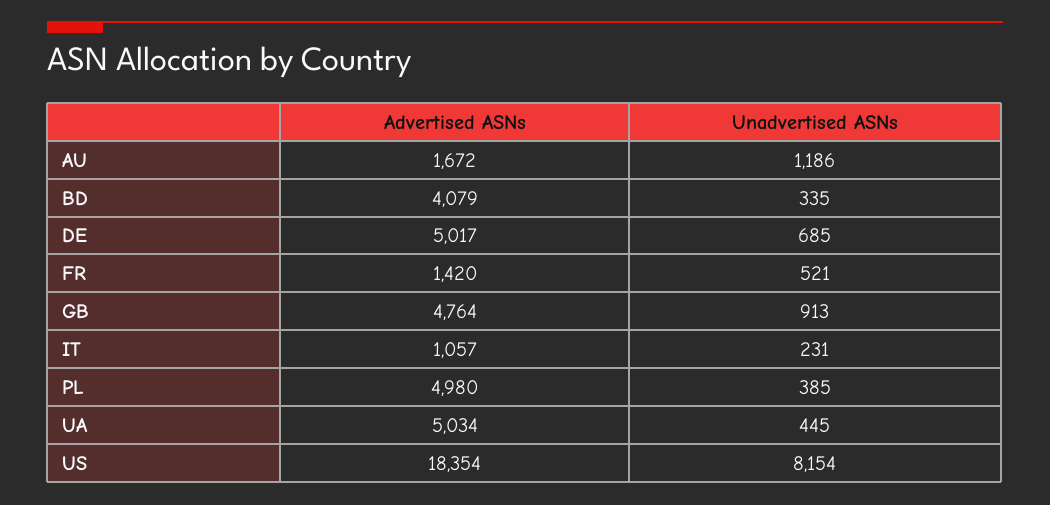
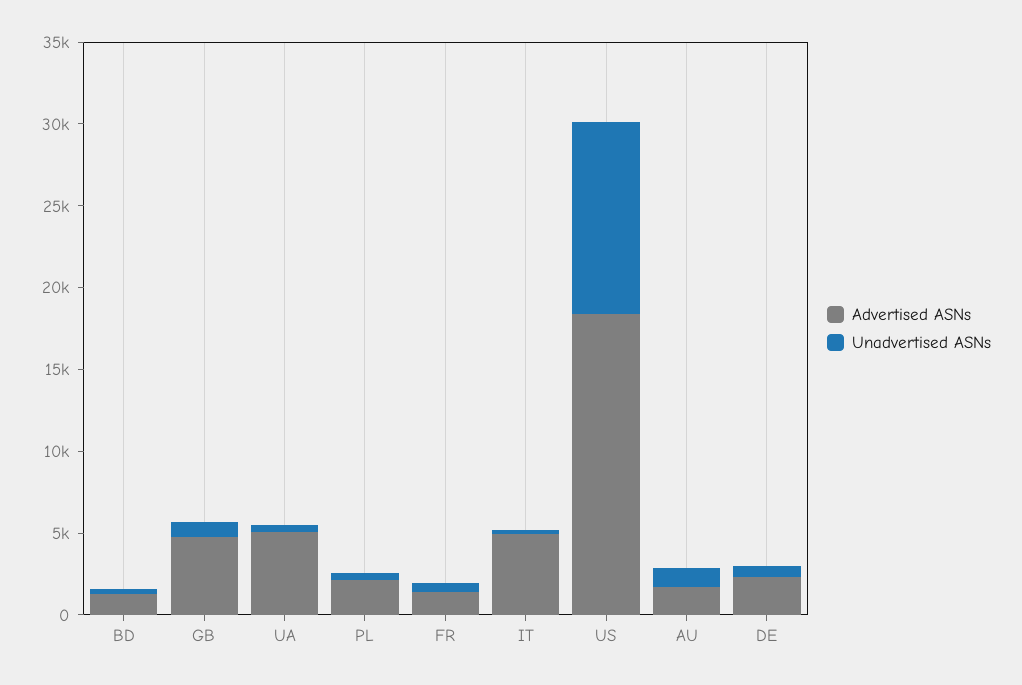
Advertised ASNs, BD: 4079 -> 1000
Advertised ASNs, DE: 5017 -> 2000
Advertised ASNs, IT: 1057 -> 5000
Advertised ASNs, PL: 4980 -> 2000
Unadvertised ASNs, US: 8154 -> 12000

